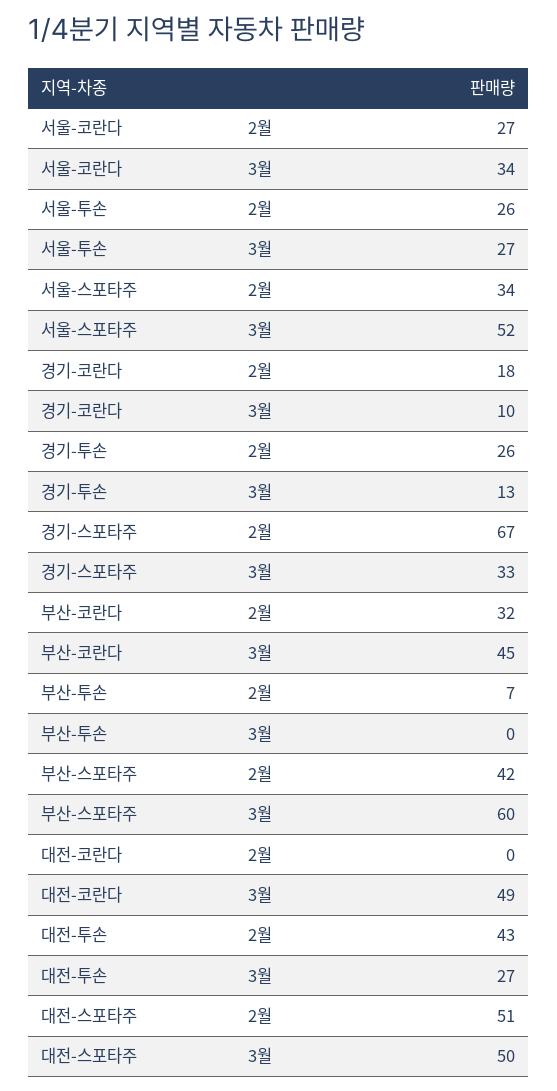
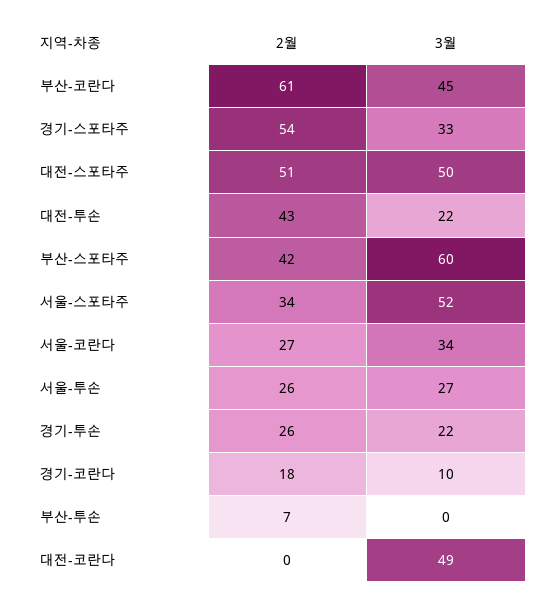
경기-투손, 3월: 13 -> 22
경기-스포타주, 2월: 67 -> 54
부산-코란다, 2월: 32 -> 61
대전-투손, 3월: 27 -> 22

